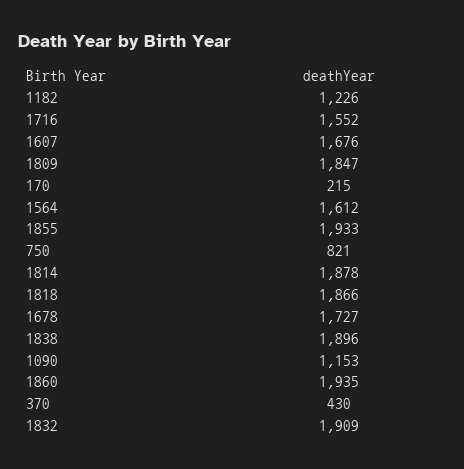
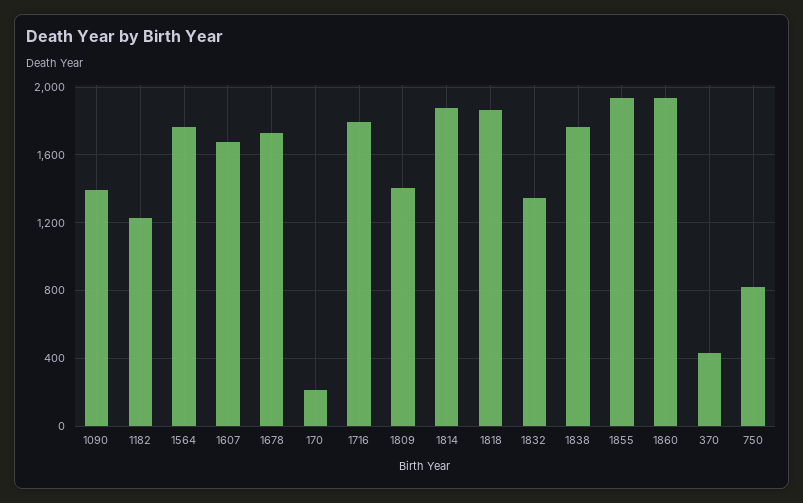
1716: 1552 -> 1800
1809: 1847 -> 1400
1564: 1612 -> 1750
1838: 1896 -> 1750
1090: 1153 -> 1400
1832: 1909 -> 1350

